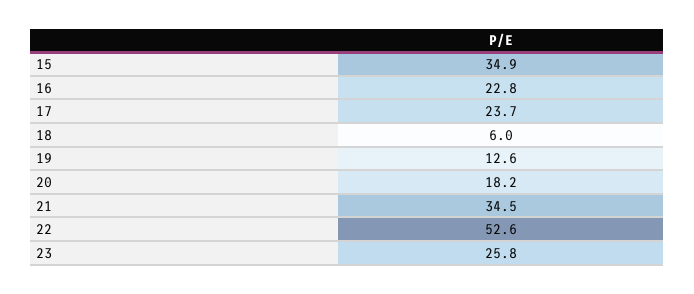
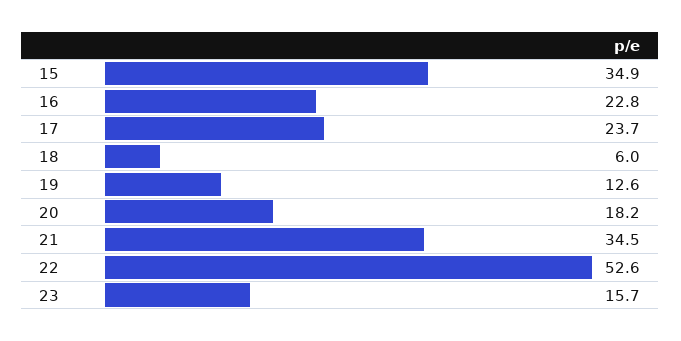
23: 25.8 -> 15.7

